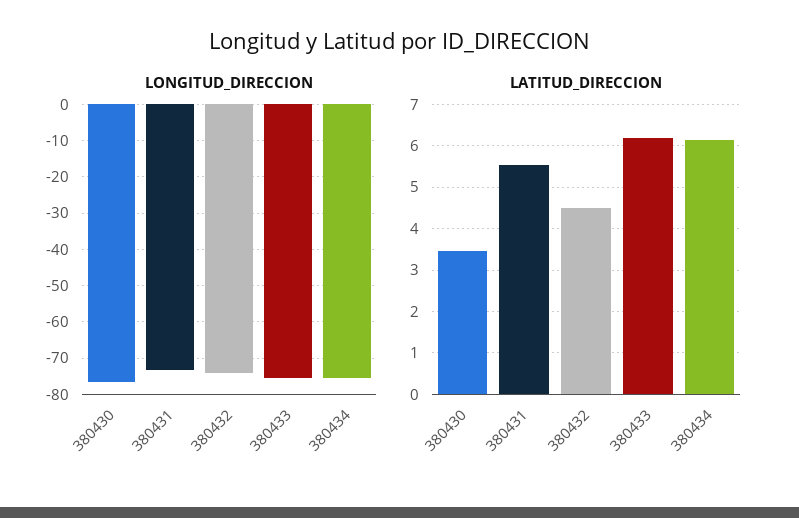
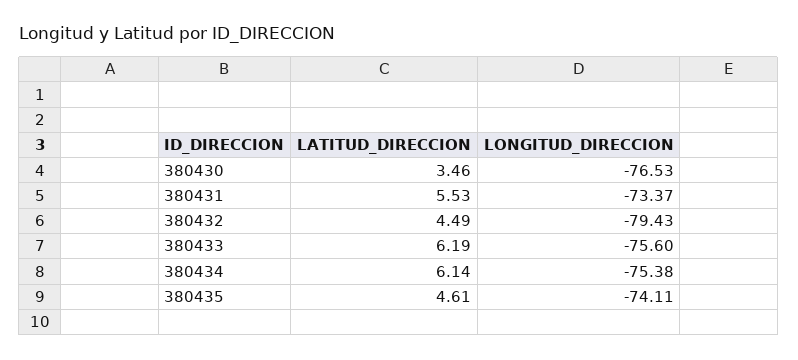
LONGITUD_DIRECCION, 380432: -74 -> -79.43
LATITUD_DIRECCION, 380435: none -> 4.61
LONGITUD_DIRECCION, 380435: none -> -74.11

